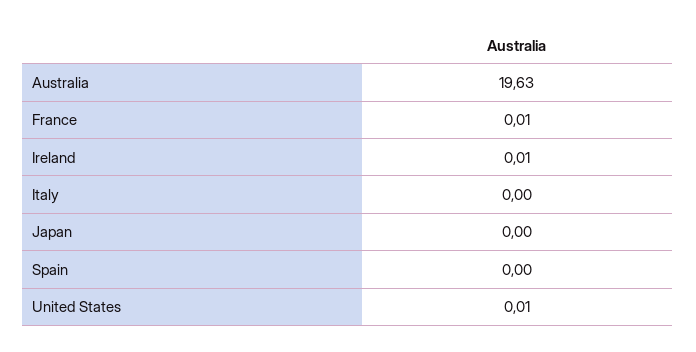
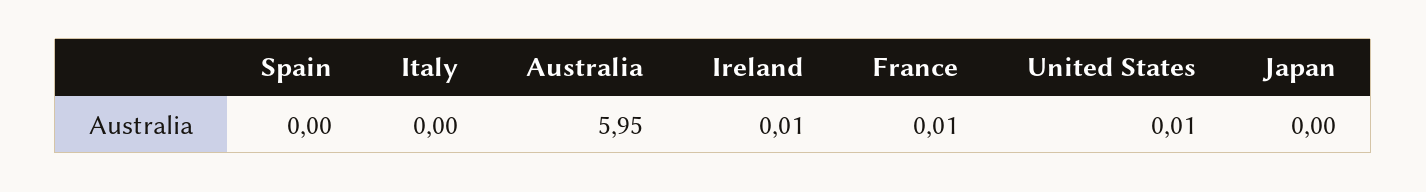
Australia: 19.63 -> 5.95

